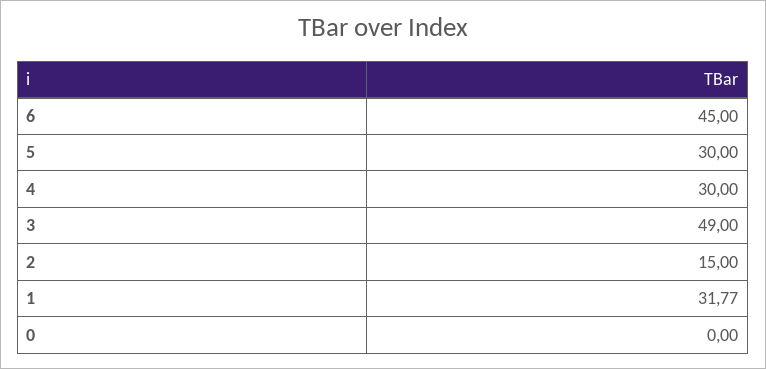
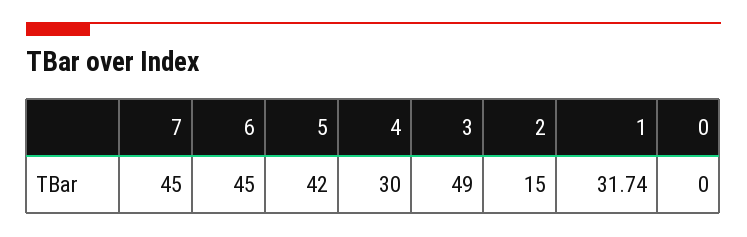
5: 30 -> 42
1: 31.77 -> 31.74
7: none -> 45

